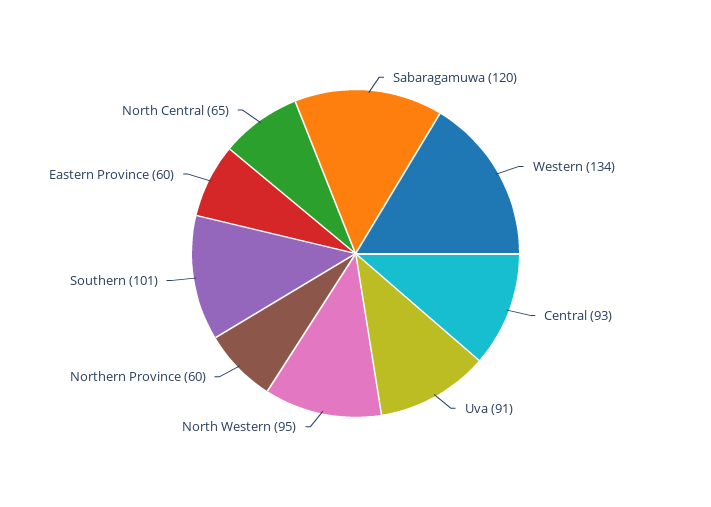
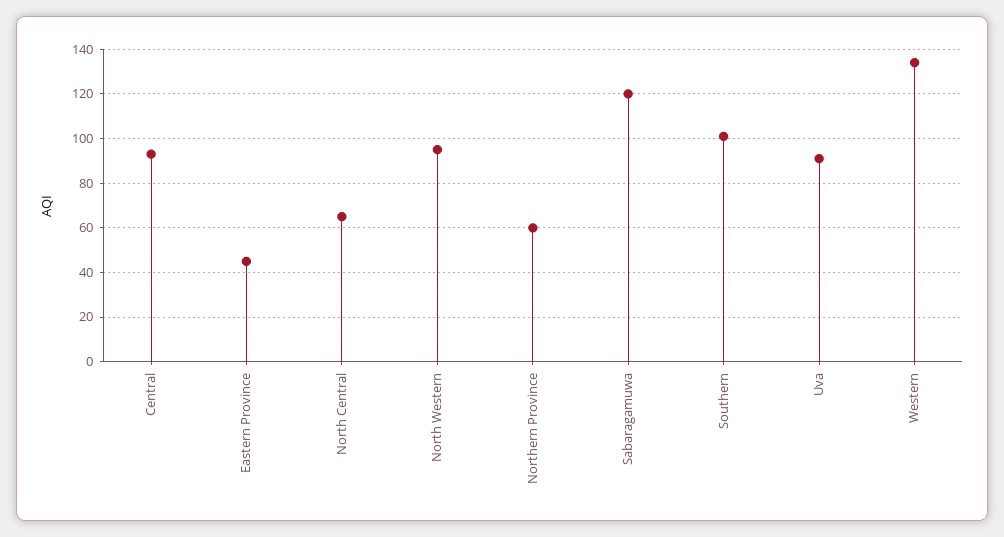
Eastern Province: 60 -> 45

